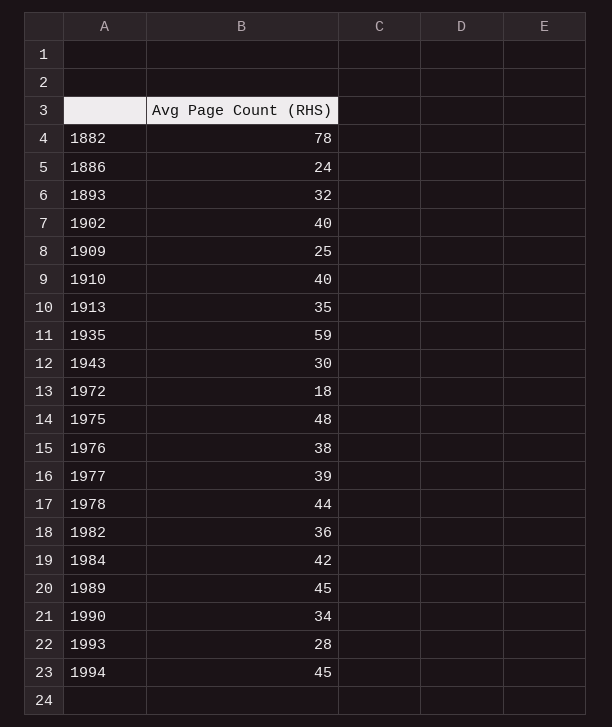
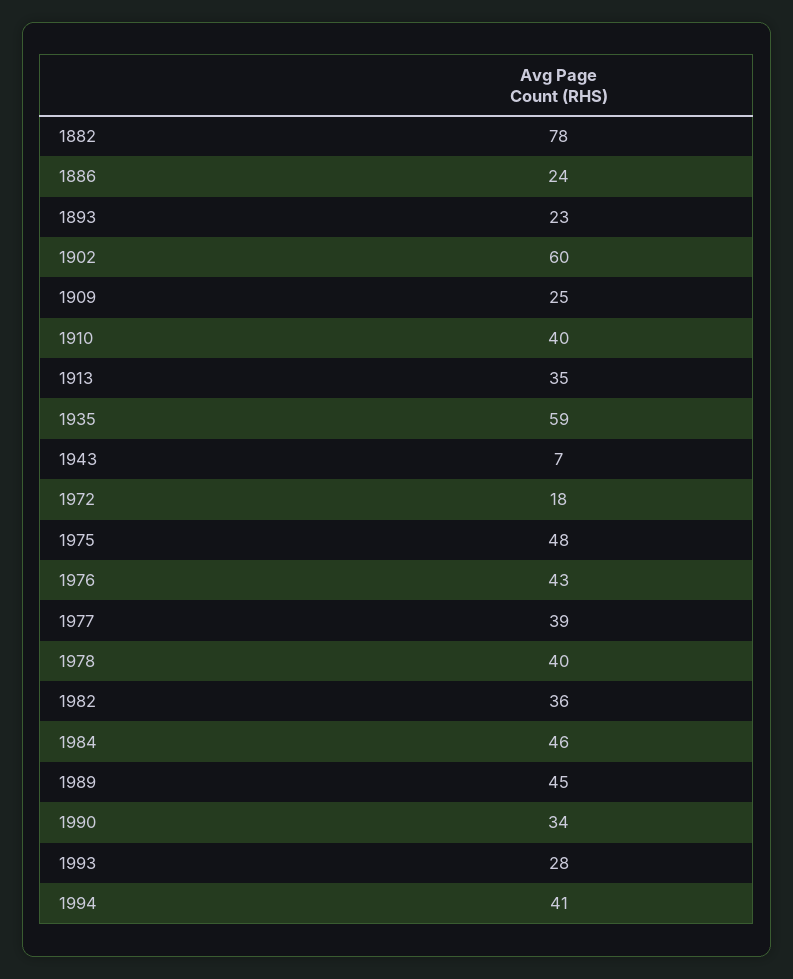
1893: 32 -> 23
1902: 40 -> 60
1943: 30 -> 7
1976: 38 -> 43
1978: 44 -> 40
1984: 42 -> 46
1994: 45 -> 41

